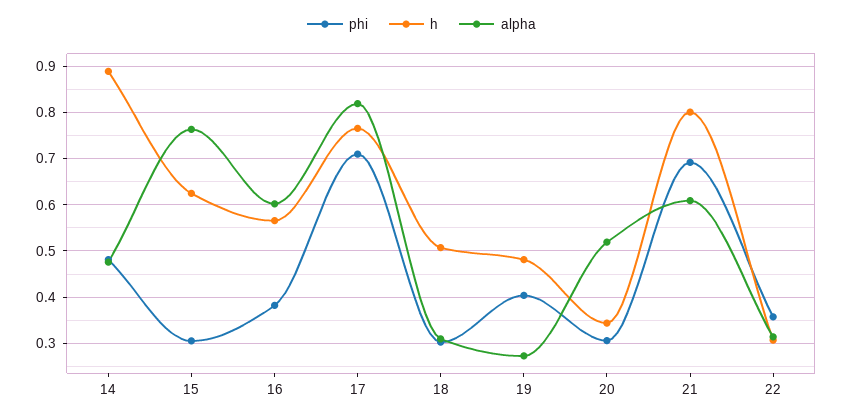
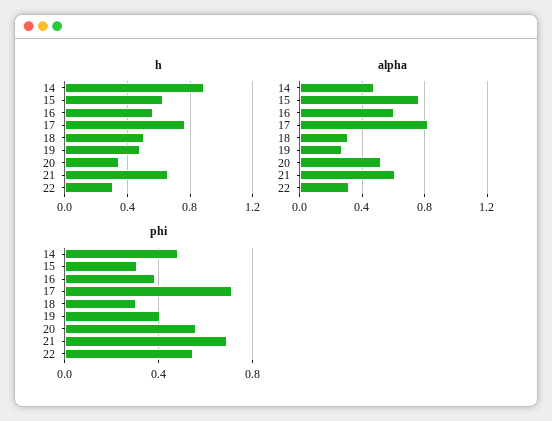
phi, 20: 0.3 -> 0.55
h, 21: 0.8 -> 0.65
phi, 22: 0.36 -> 0.55

